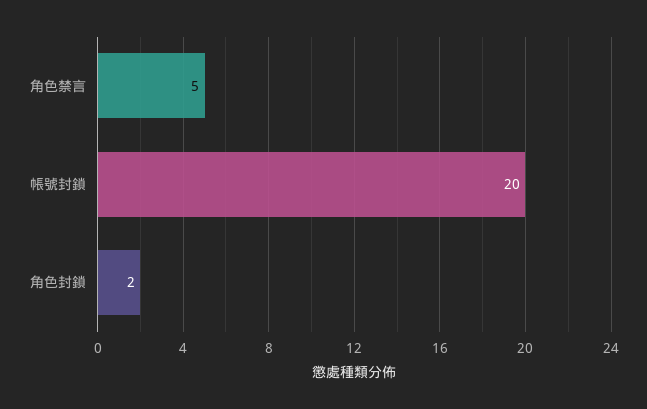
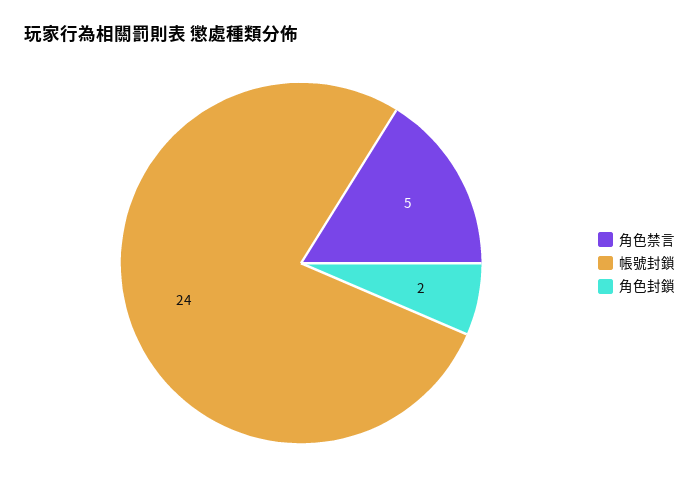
帳號封鎖: 20 -> 24

